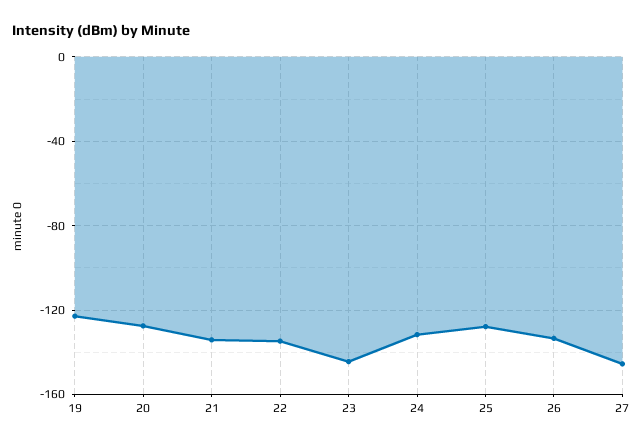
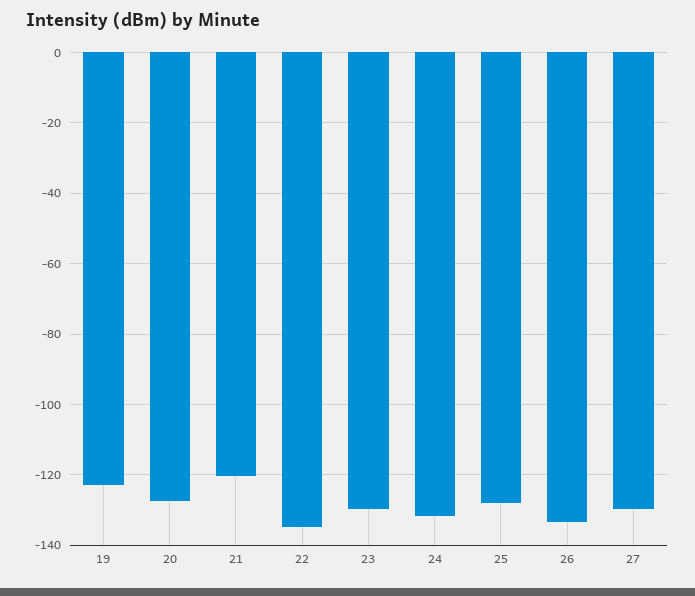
21: -135 -> -120
23: -145 -> -130
27: -145 -> -130

